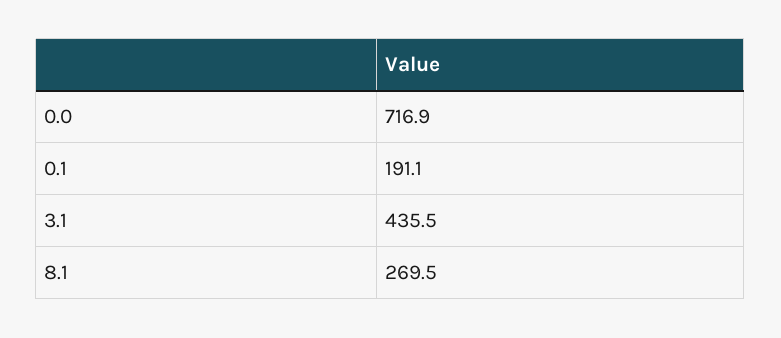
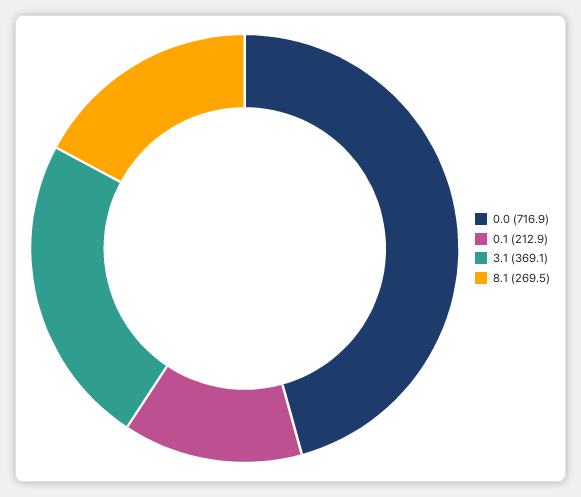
0.1: 191.1 -> 212.9
3.1: 435.5 -> 369.1

